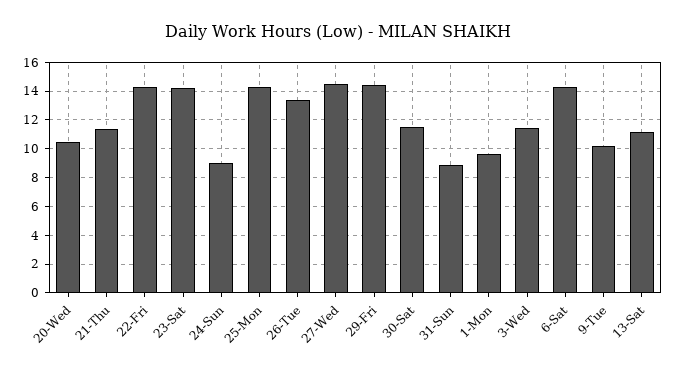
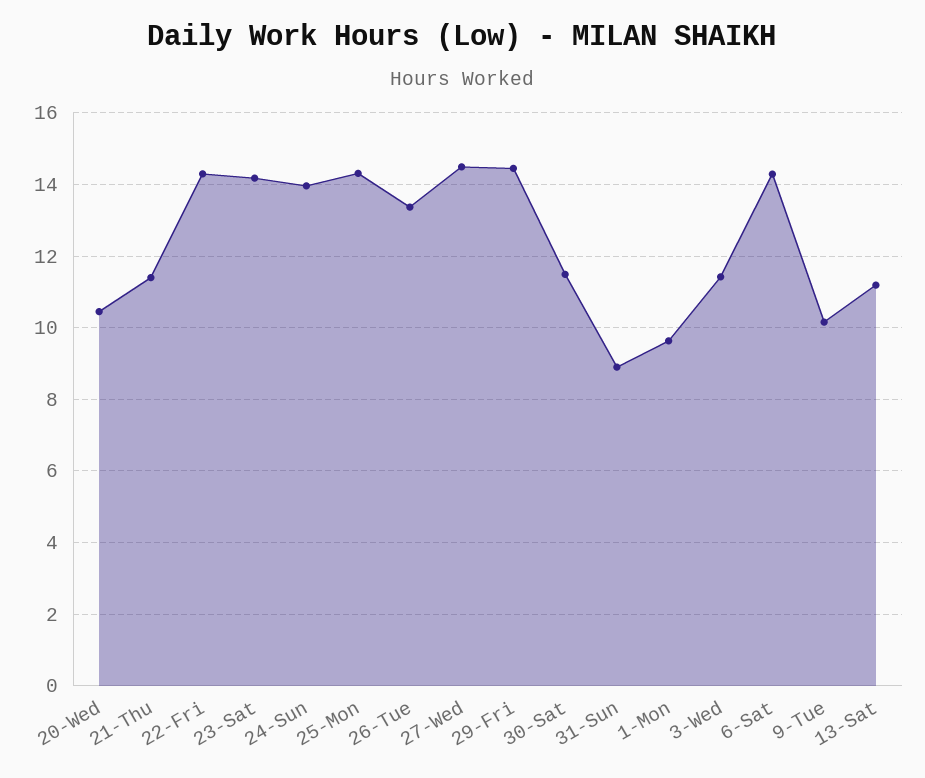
24-Sun: 9 -> 14

